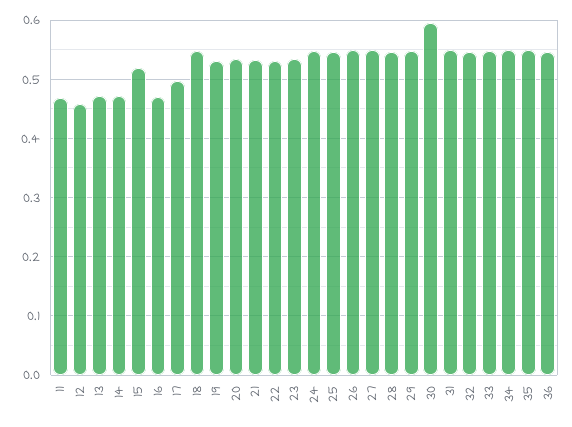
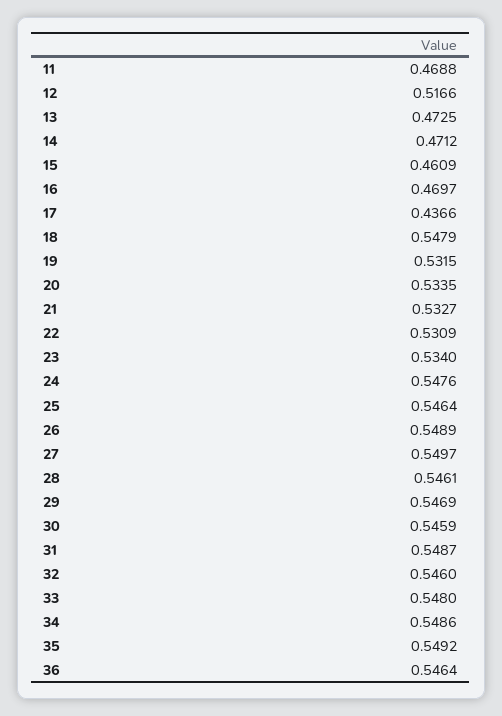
12: 0.46 -> 0.5166
15: 0.52 -> 0.4609
17: 0.5 -> 0.4366
30: 0.6 -> 0.5459

